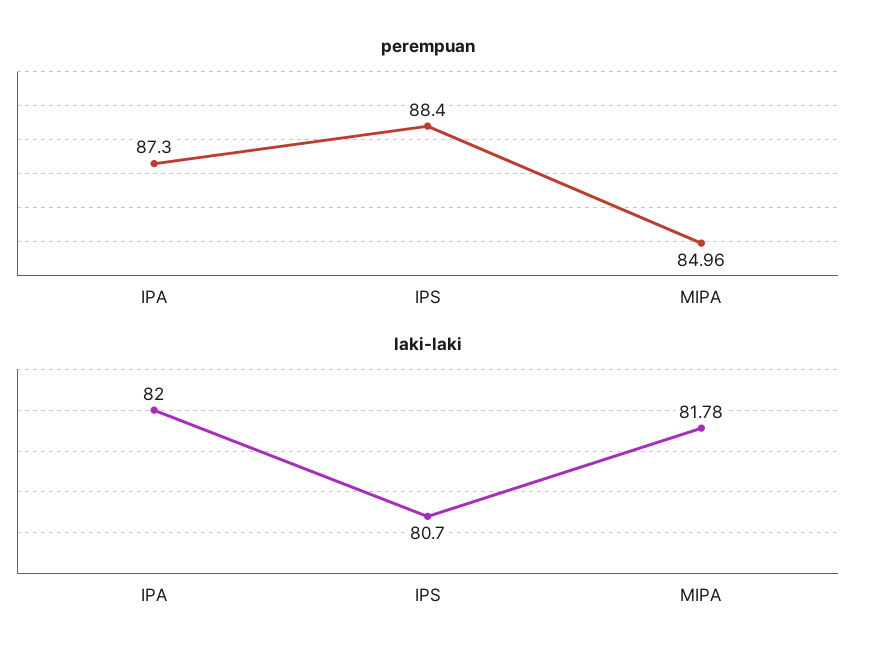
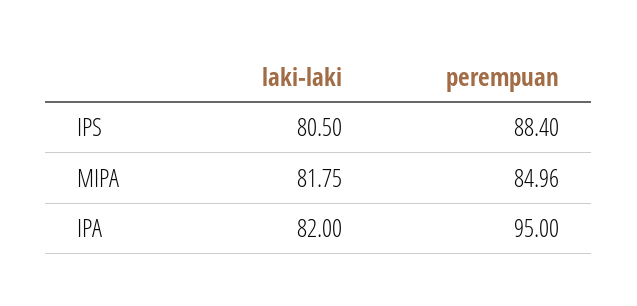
perempuan, IPA: 87.3 -> 95
laki-laki, IPS: 80.7 -> 80.5
laki-laki, MIPA: 81.78 -> 81.75

